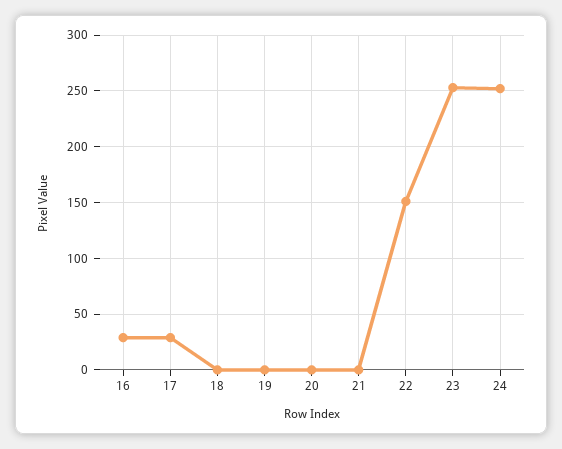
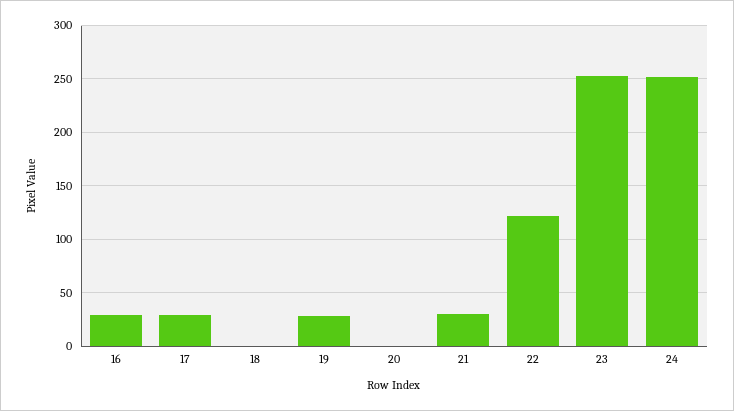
19: 0 -> 30
21: 0 -> 30
22: 150 -> 120

